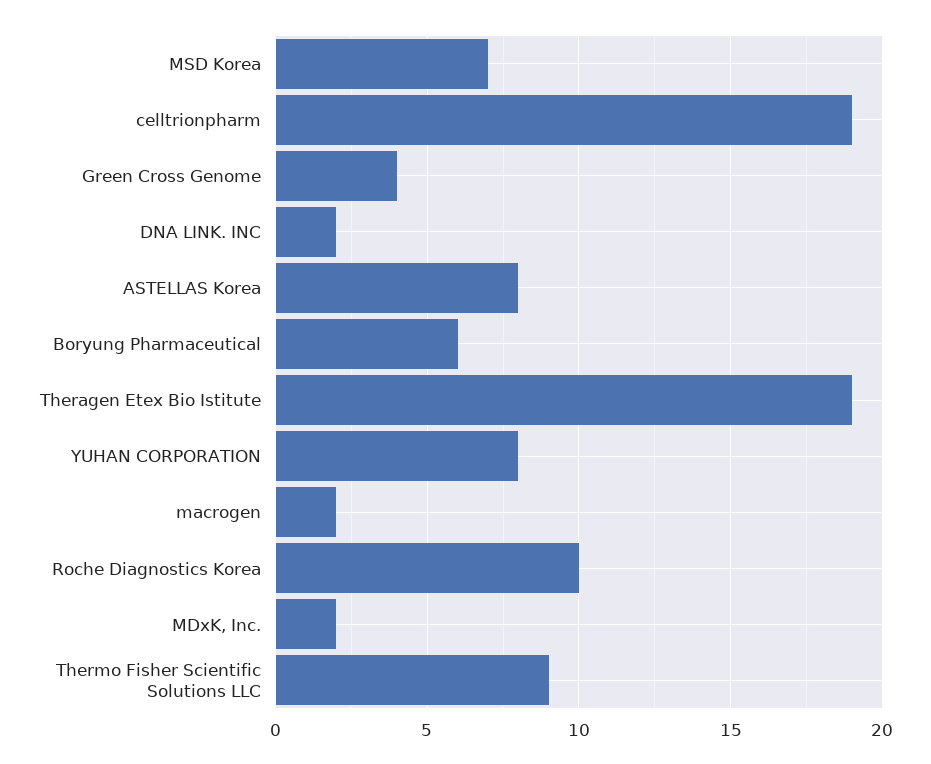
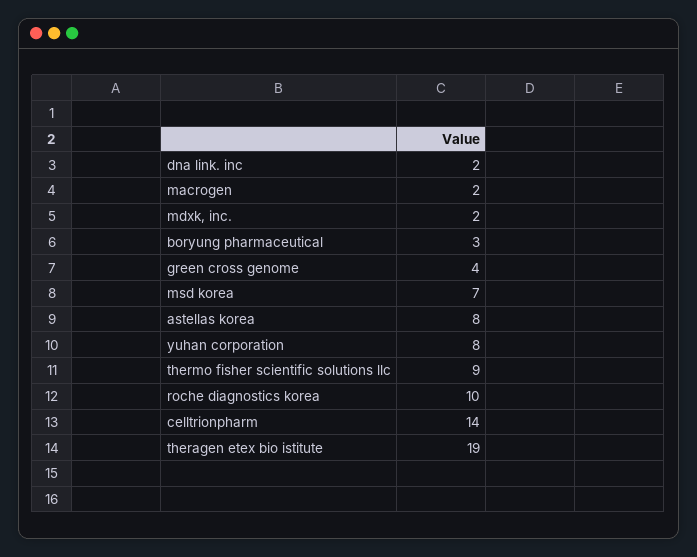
celltrionpharm: 19 -> 14
Boryung Pharmaceutical: 6 -> 3

